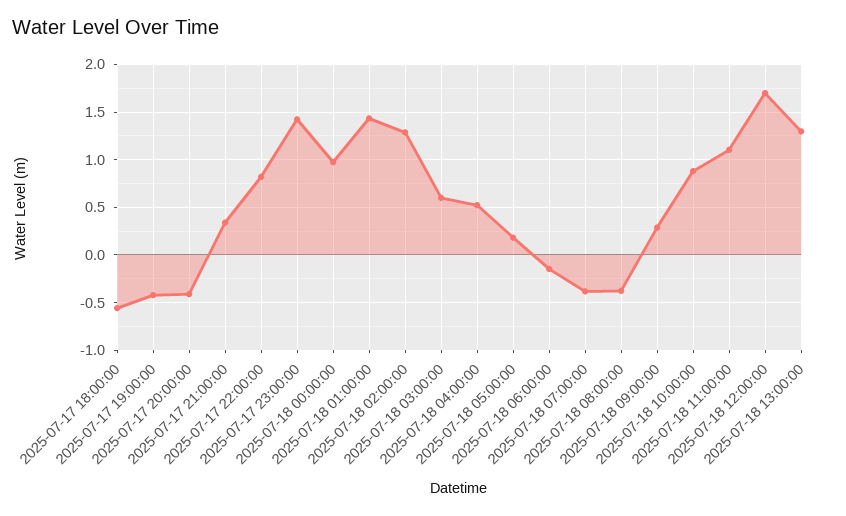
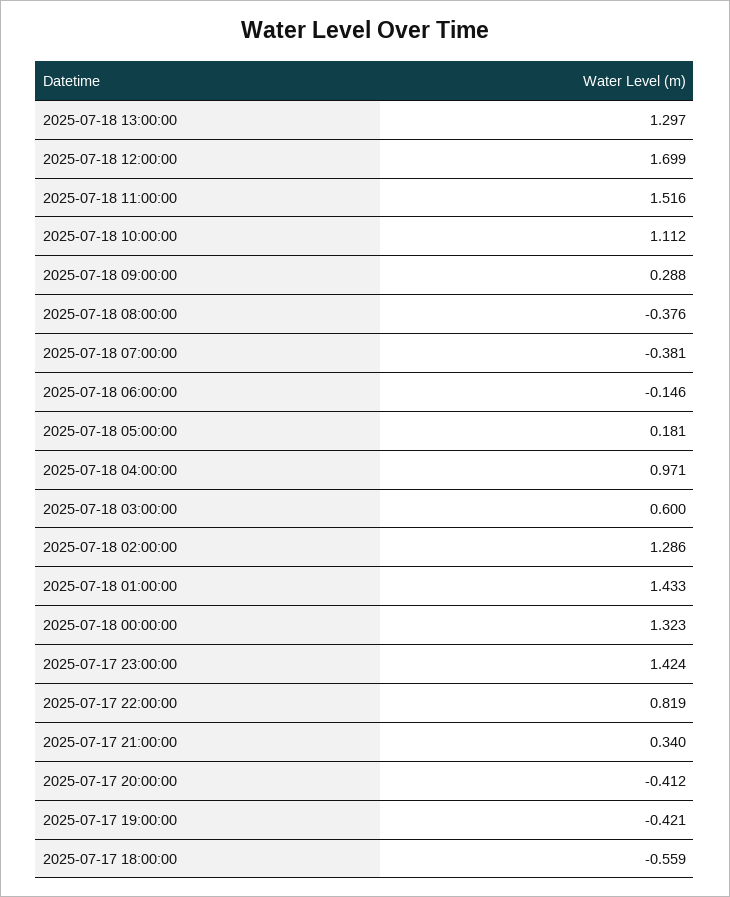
2025-07-18 00:00:00: 1 -> 1.323
2025-07-18 04:00:00: 0.5 -> 0.971
2025-07-18 10:00:00: 0.9 -> 1.112
2025-07-18 11:00:00: 1.1 -> 1.516

